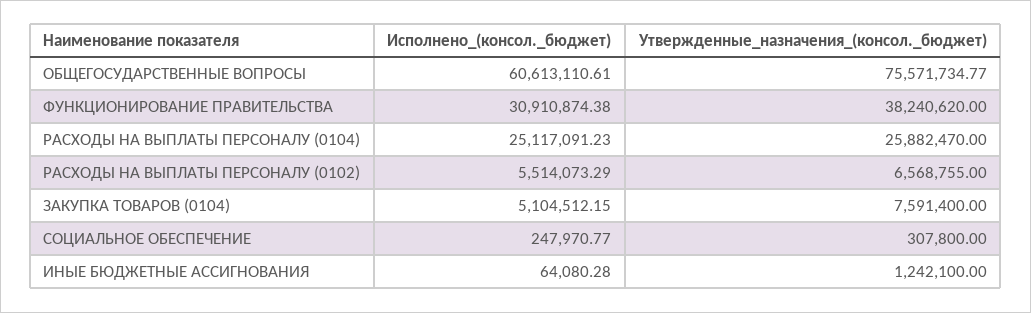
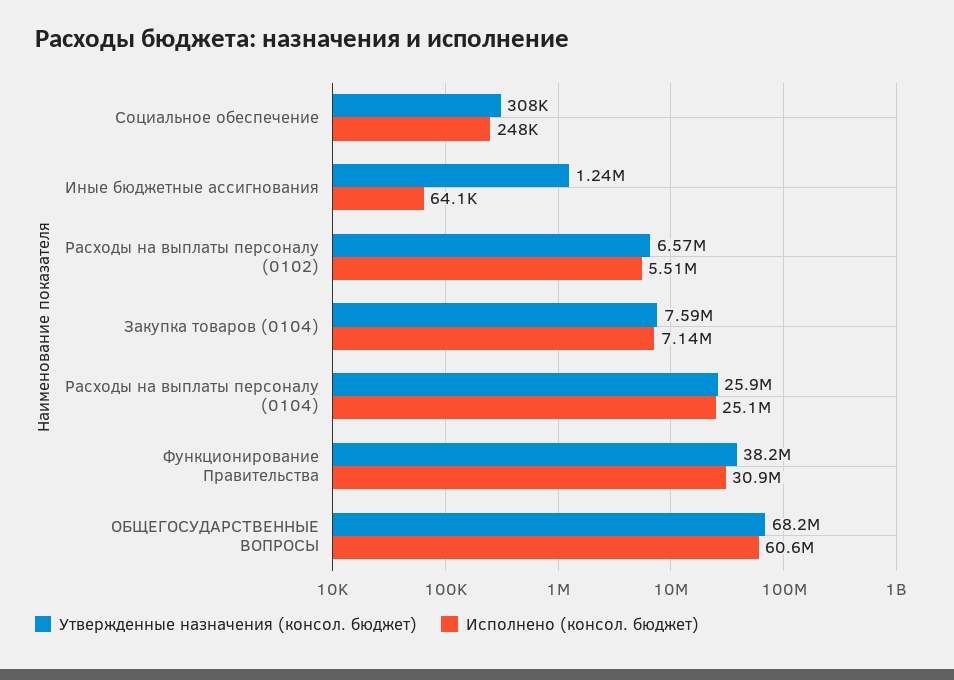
Утвержденные_назначения_(консол._бюджет), ОБЩЕГОСУДАРСТВЕННЫЕ ВОПРОСЫ: 75571734.77 -> 68200000
Исполнено_(консол._бюджет), ЗАКУПКА ТОВАРОВ (0104): 5104512.15 -> 7140000

